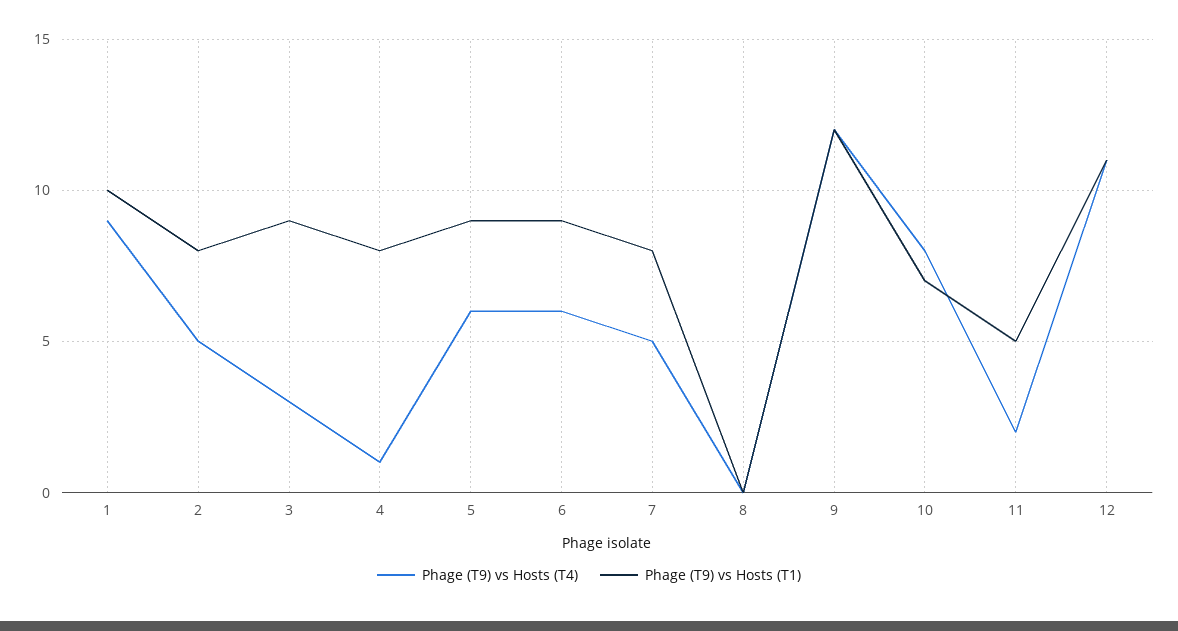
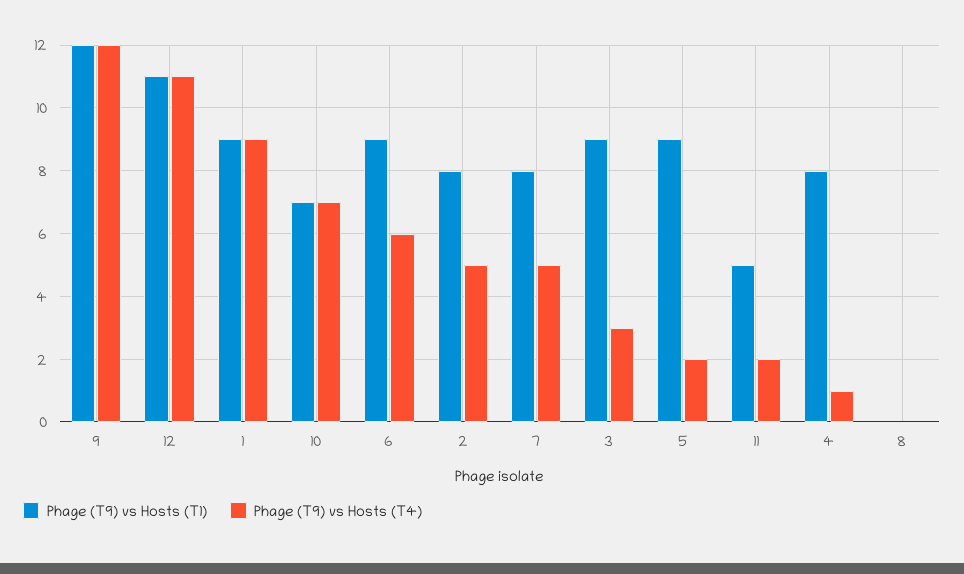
Phage (T9) vs Hosts (T1), 1: 10 -> 9
Phage (T9) vs Hosts (T4), 5: 6 -> 2
Phage (T9) vs Hosts (T4), 10: 8 -> 7

